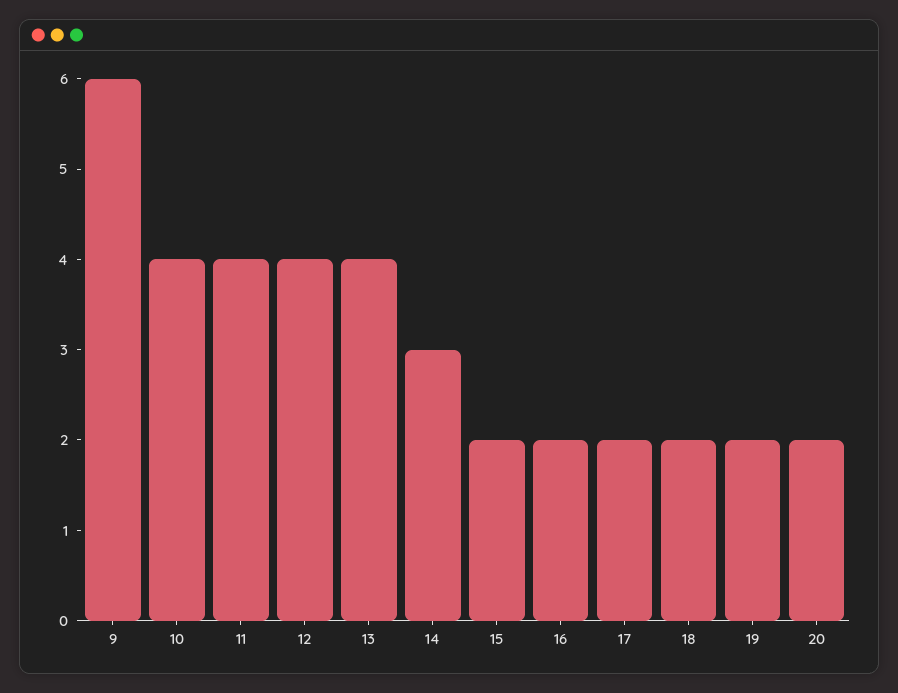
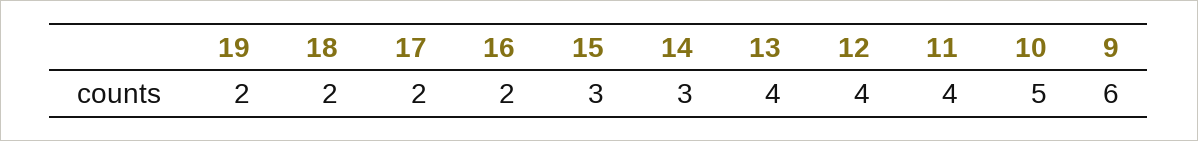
10: 4 -> 5
15: 2 -> 3
20: 2 -> none

